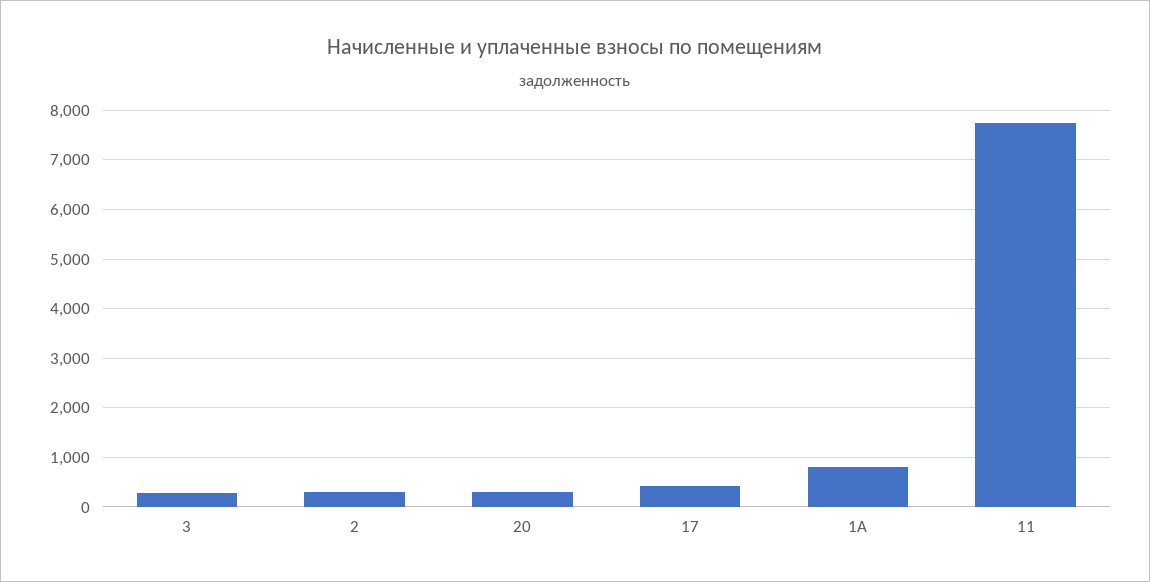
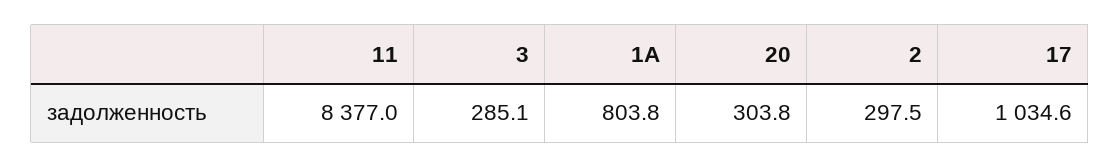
17: 400 -> 1034.6
11: 7800 -> 8377

